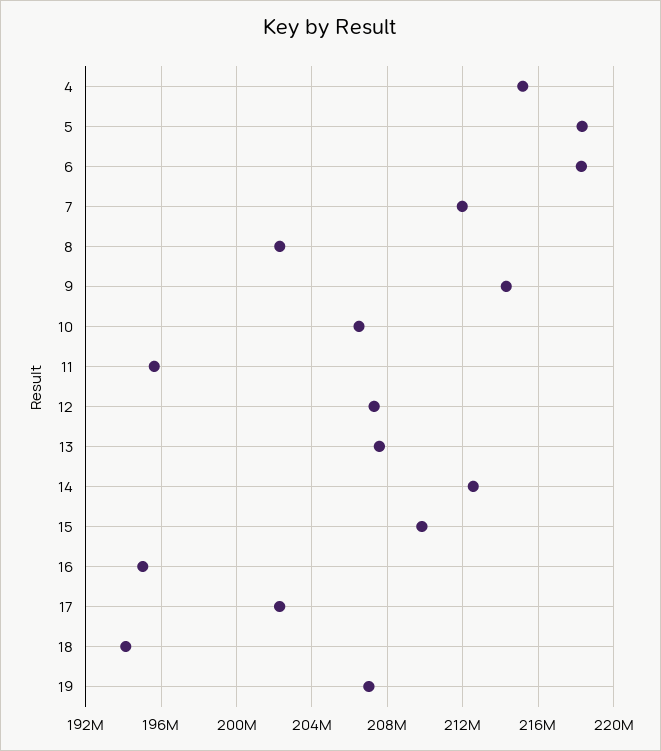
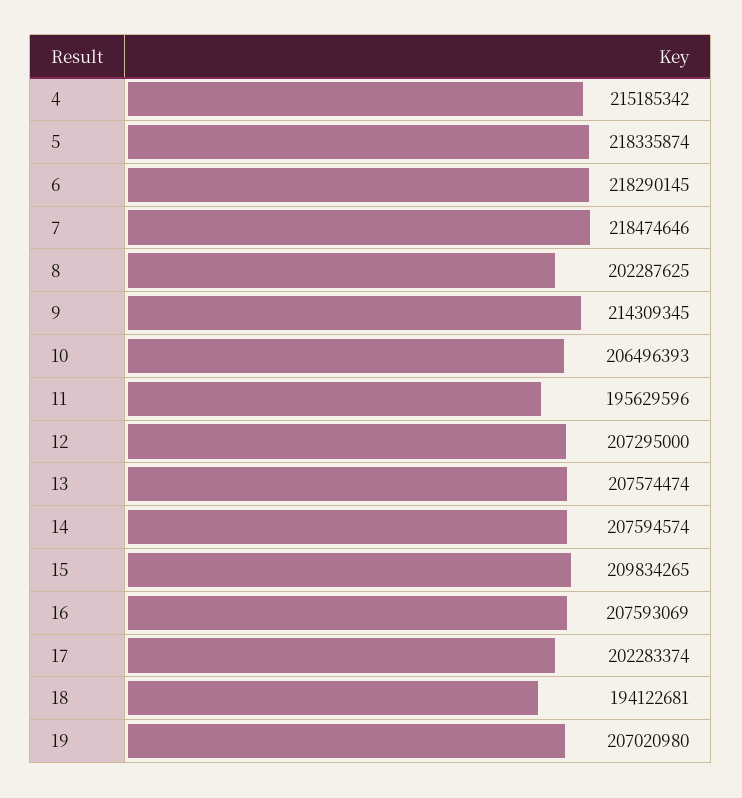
7: 212000000 -> 218474646
14: 212500000 -> 207594574
16: 195000000 -> 207593069

